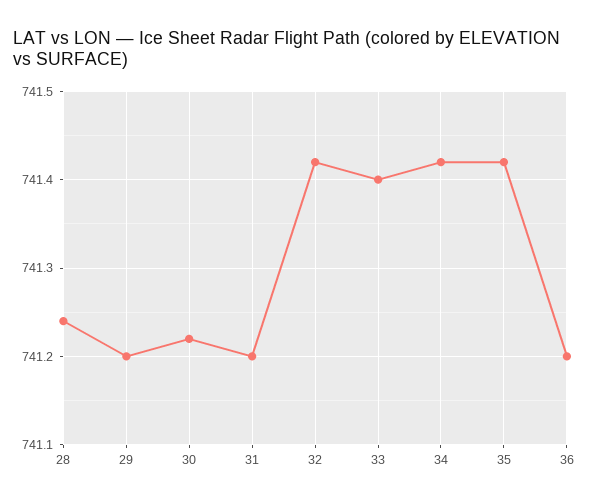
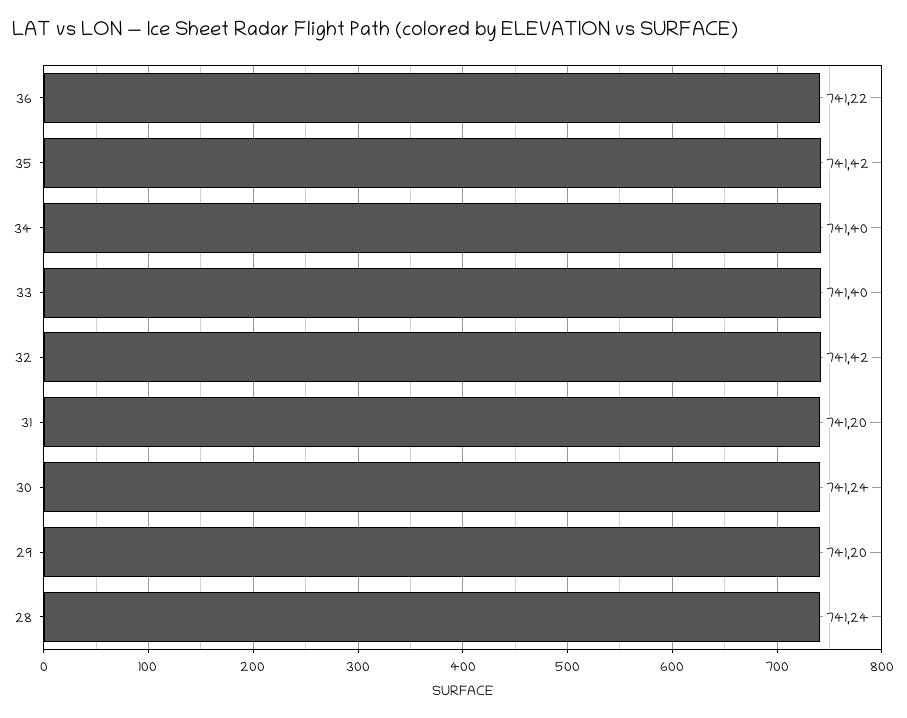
30: 741.22 -> 741.24
34: 741.42 -> 741.4
36: 741.2 -> 741.22

